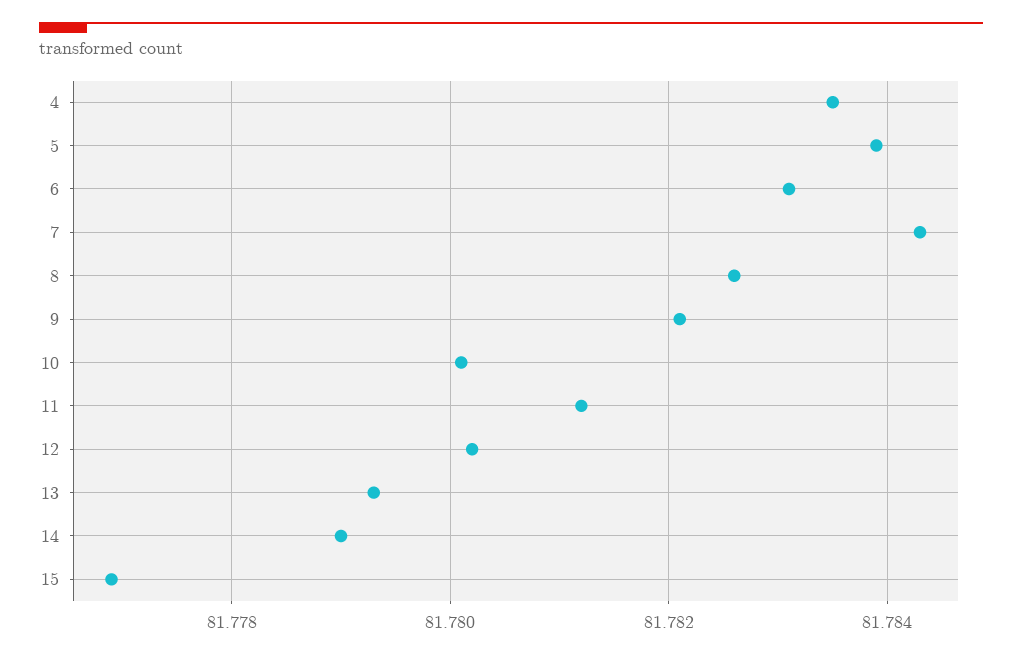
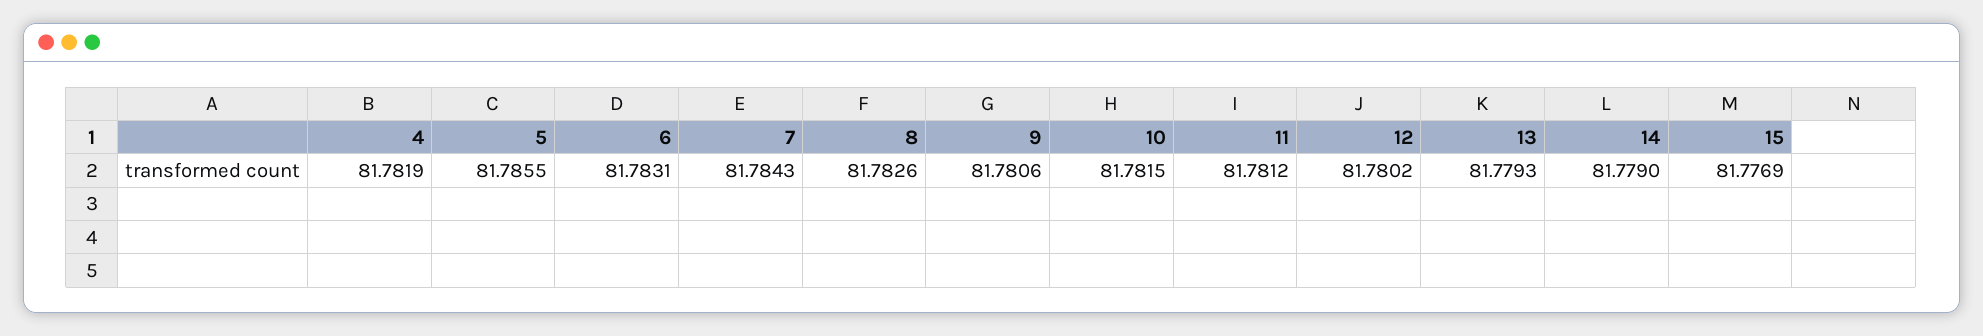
4: 81.7835 -> 81.7819
5: 81.784 -> 81.7855
9: 81.782 -> 81.7806
10: 81.78 -> 81.7815

